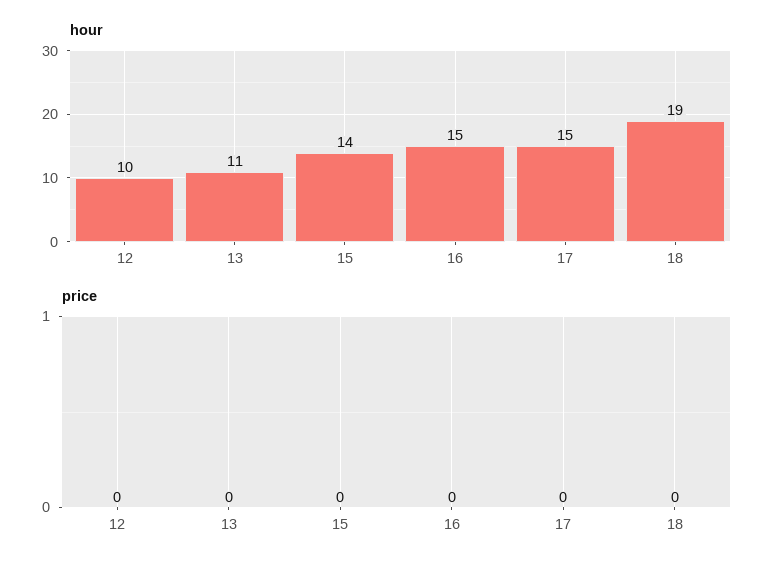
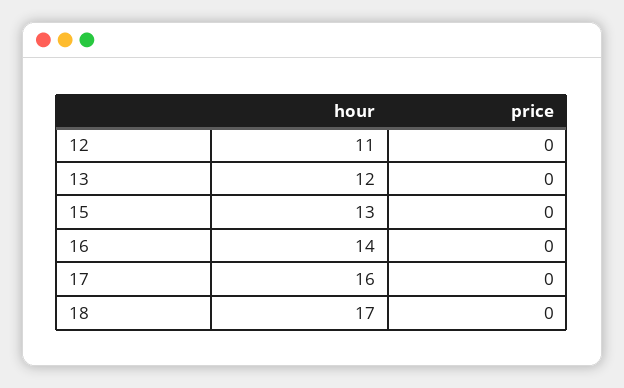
hour, 12: 10 -> 11
hour, 13: 11 -> 12
hour, 15: 14 -> 13
hour, 16: 15 -> 14
hour, 17: 15 -> 16
hour, 18: 19 -> 17

